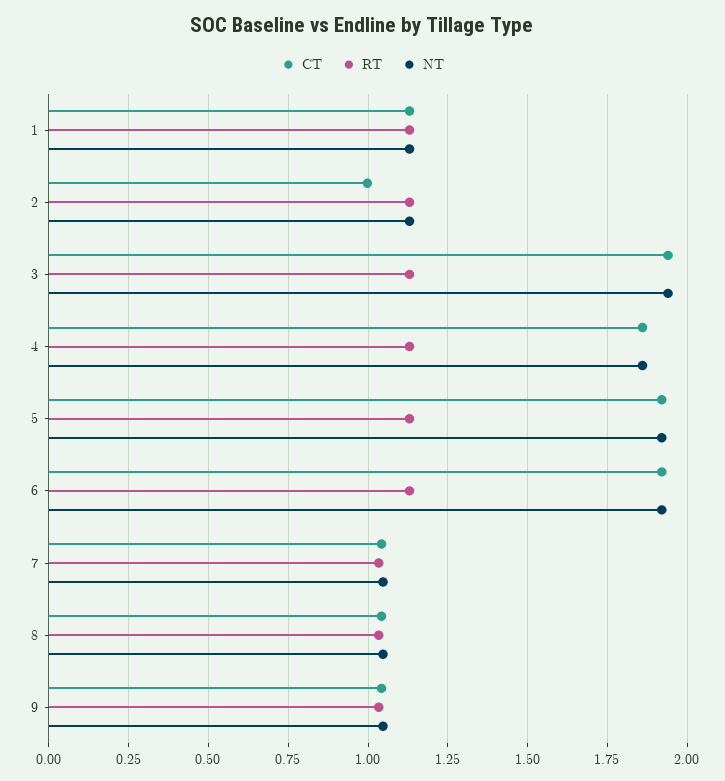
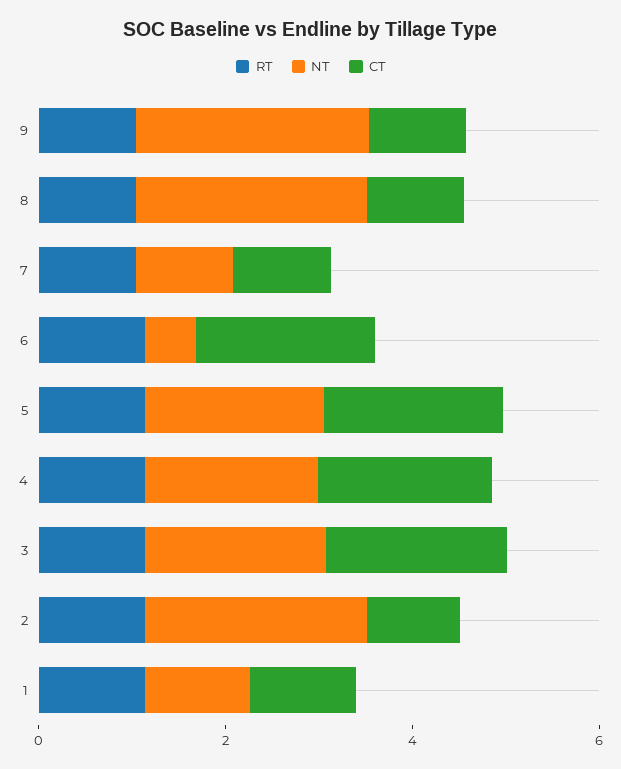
NT, 2: 1.125 -> 2.5
NT, 6: 1.925 -> 0.5
NT, 8: 1.05 -> 2.5
NT, 9: 1.05 -> 2.5

